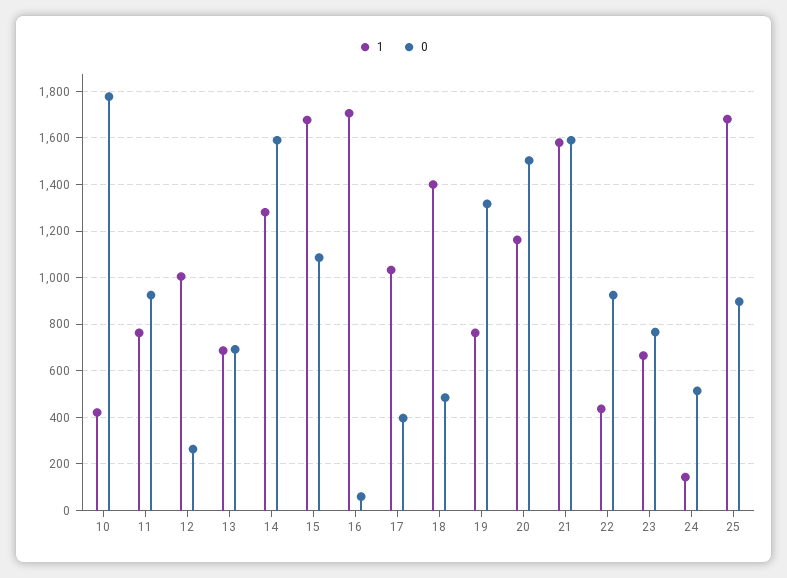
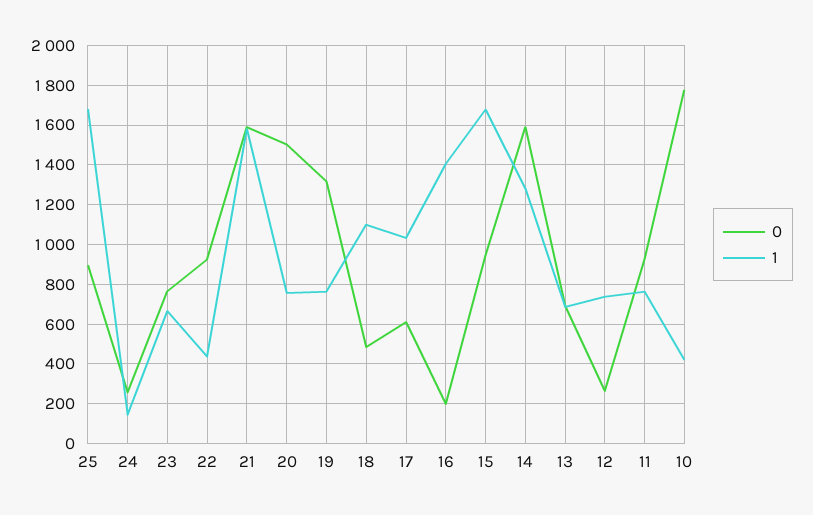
1, 12: 1000 -> 750
0, 15: 1100 -> 950
1, 16: 1700 -> 1400
0, 16: 50 -> 200
0, 17: 400 -> 600
1, 18: 1400 -> 1100
1, 20: 1150 -> 750
0, 24: 500 -> 250

